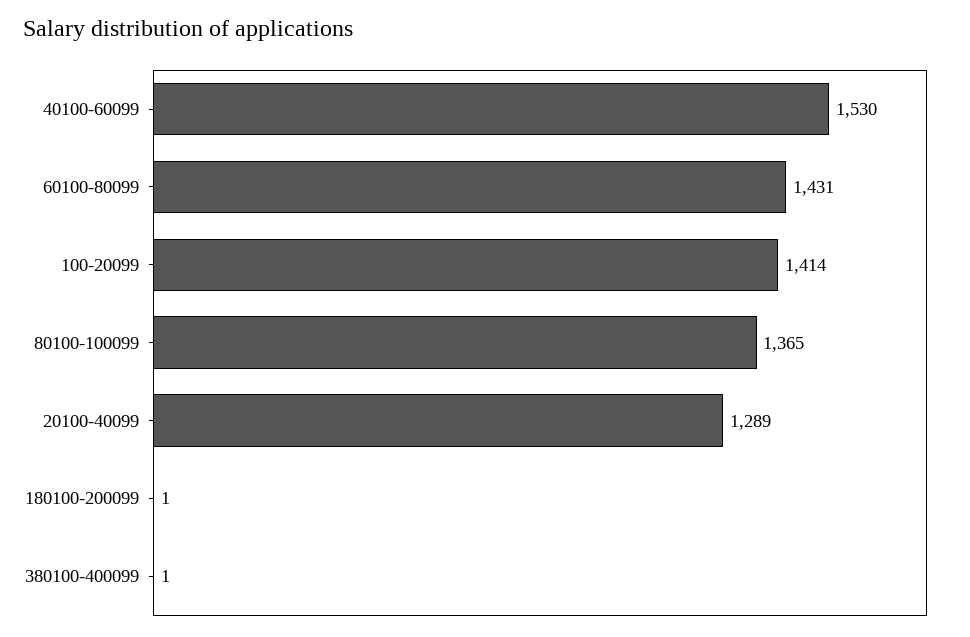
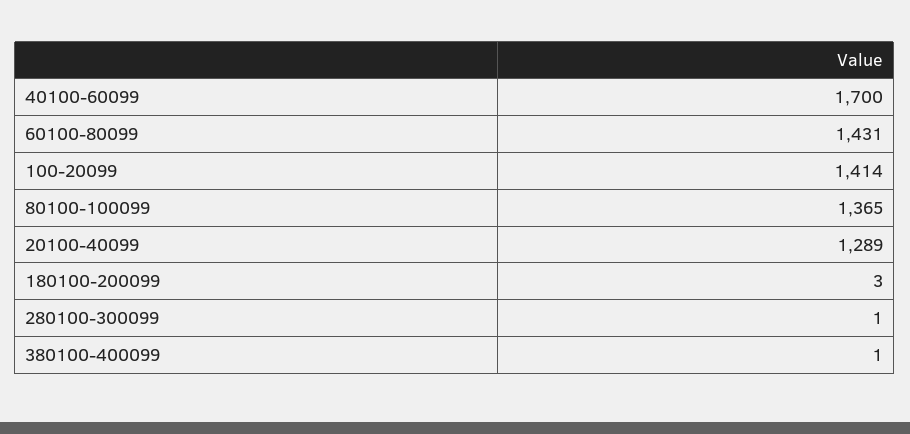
40100-60099: 1530 -> 1700
180100-200099: 1 -> 3
280100-300099: none -> 1

